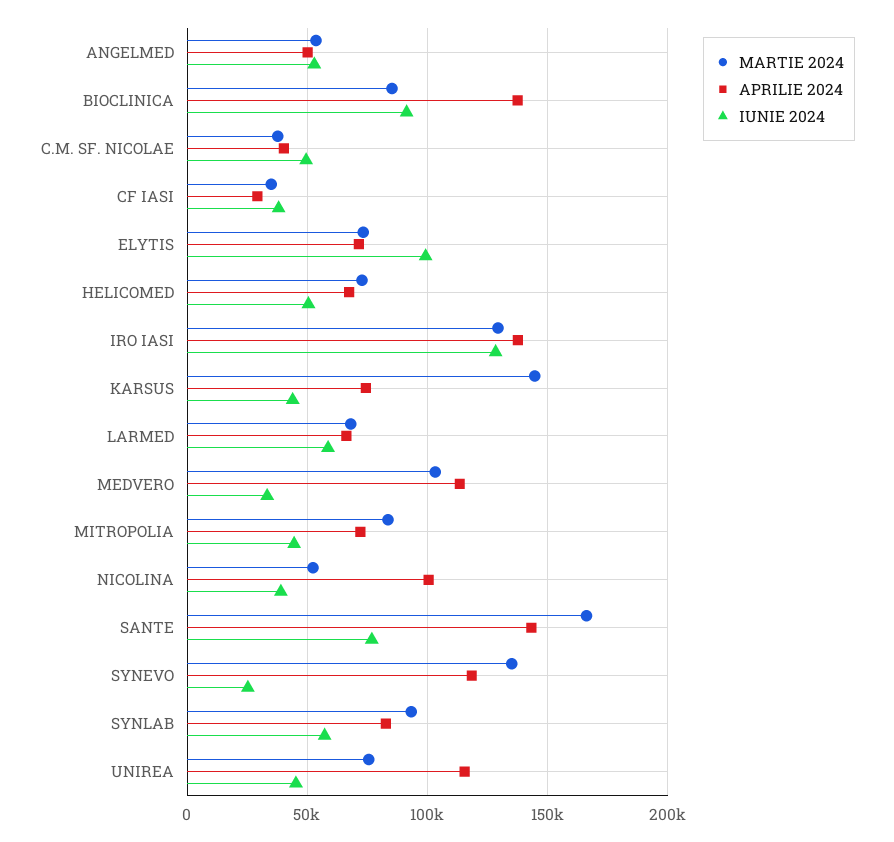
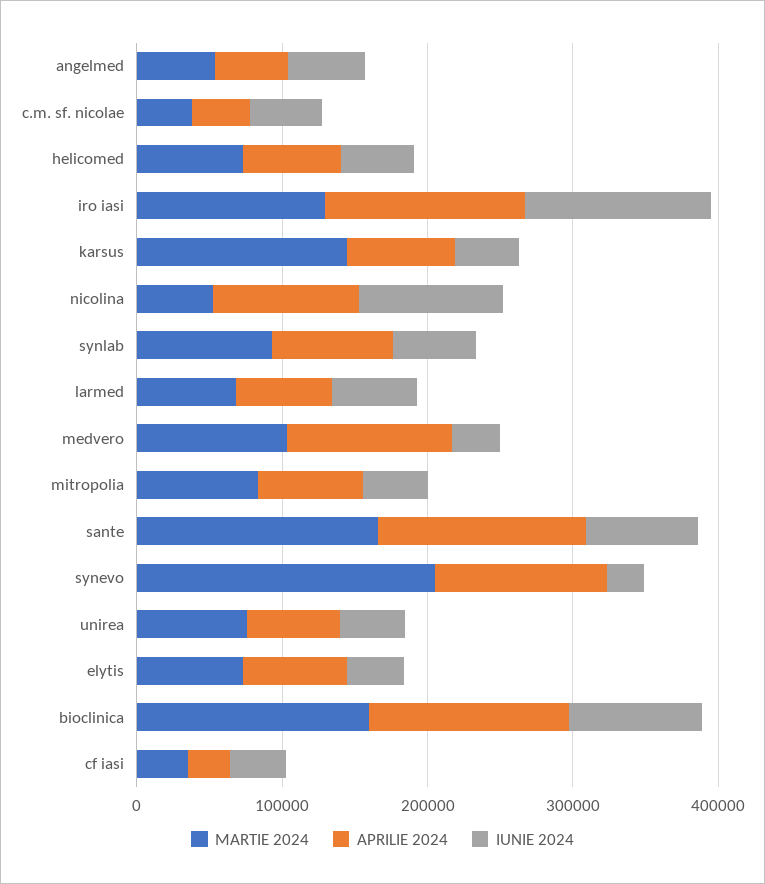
MARTIE 2024, BIOCLINICA: 85000 -> 160000
IUNIE 2024, ELYTIS: 100000 -> 40000
IUNIE 2024, NICOLINA: 40000 -> 100000
MARTIE 2024, SYNEVO: 135000 -> 200000
APRILIE 2024, UNIREA: 115000 -> 60000

